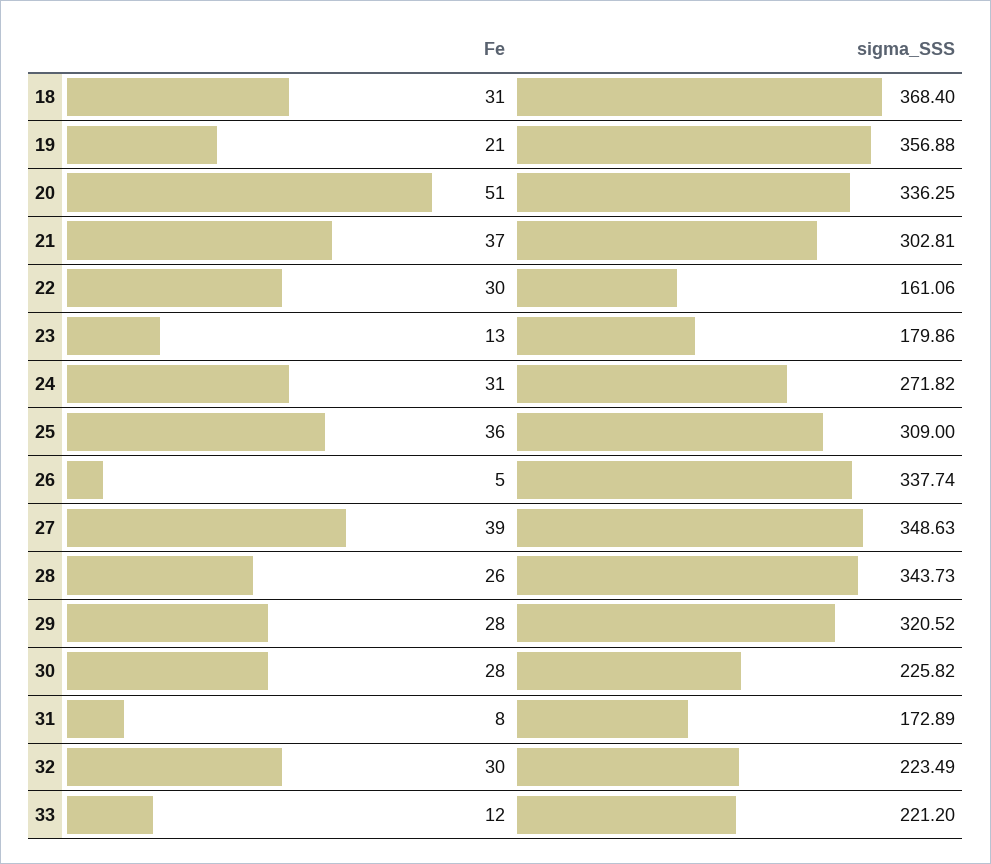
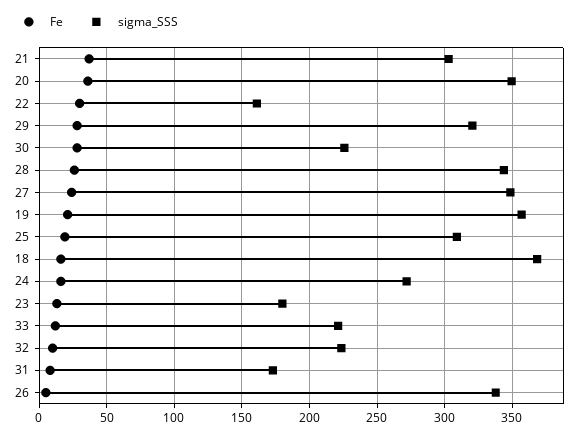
Fe, 18: 31 -> 15
Fe, 20: 51 -> 35
sigma_SSS, 20: 336.25 -> 350
Fe, 24: 31 -> 15
Fe, 25: 36 -> 20
Fe, 27: 39 -> 25
Fe, 32: 30 -> 10

